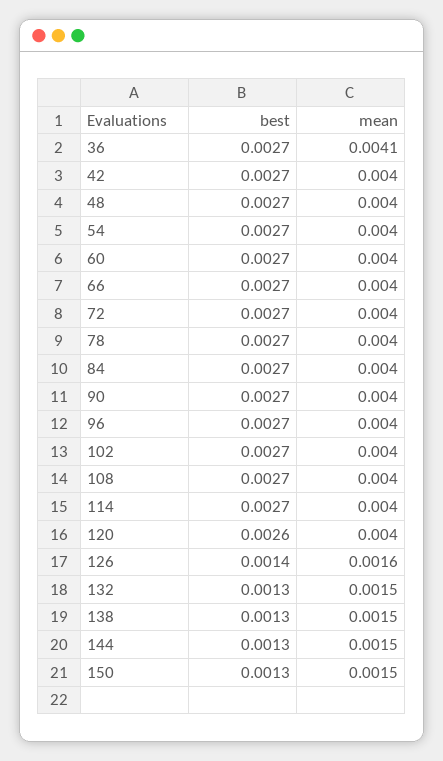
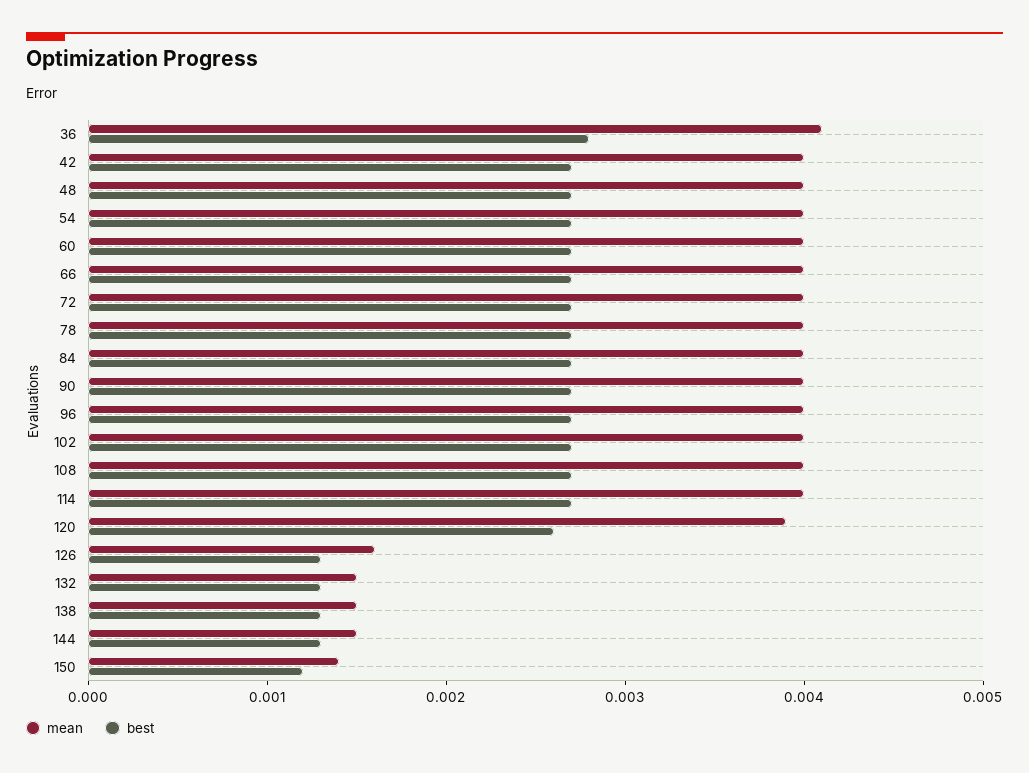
best, 36: 0.0027 -> 0.0028
mean, 120: 0.004 -> 0.0039
best, 126: 0.0014 -> 0.0013
best, 150: 0.0013 -> 0.0012
mean, 150: 0.0015 -> 0.0014

